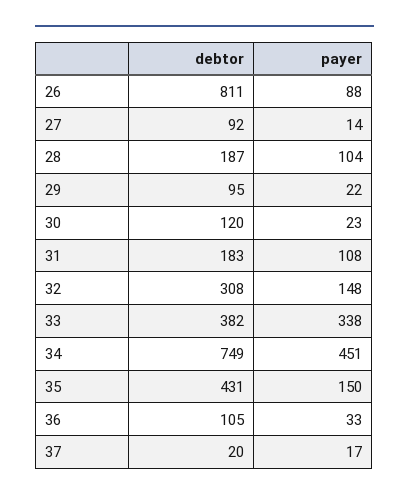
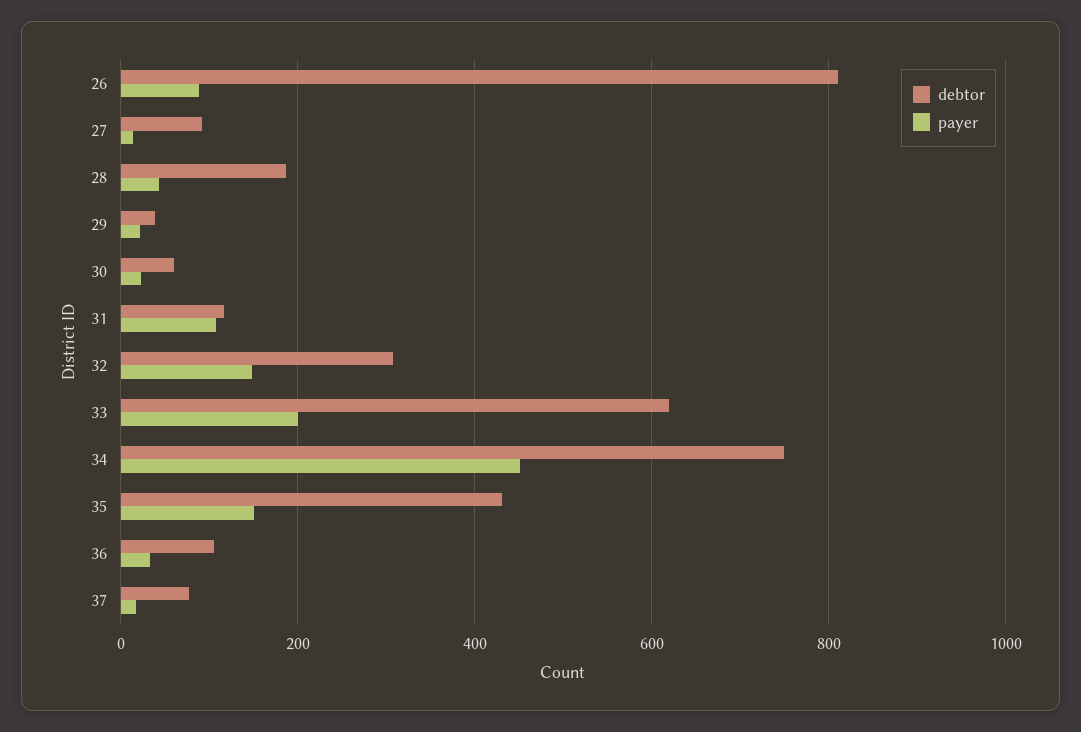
payer, 28: 104 -> 40
debtor, 29: 95 -> 40
debtor, 30: 120 -> 60
debtor, 31: 183 -> 120
debtor, 33: 382 -> 620
payer, 33: 338 -> 200
debtor, 37: 20 -> 80

